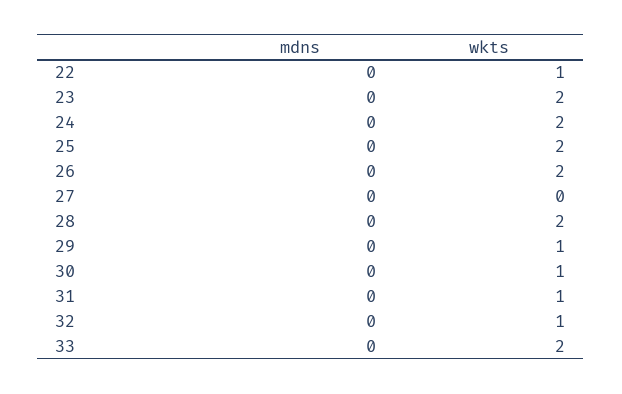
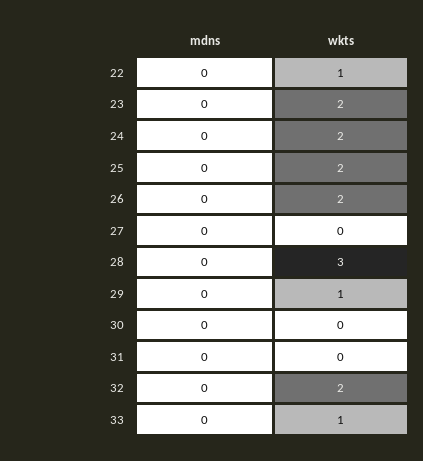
wkts, 28: 2 -> 3
wkts, 30: 1 -> 0
wkts, 31: 1 -> 0
wkts, 32: 1 -> 2
wkts, 33: 2 -> 1

